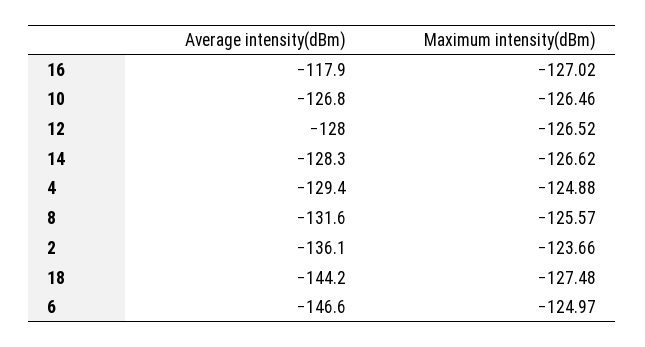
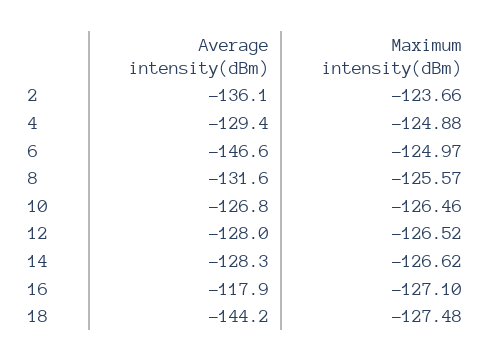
Maximum intensity(dBm), 16: -127.02 -> -127.1

